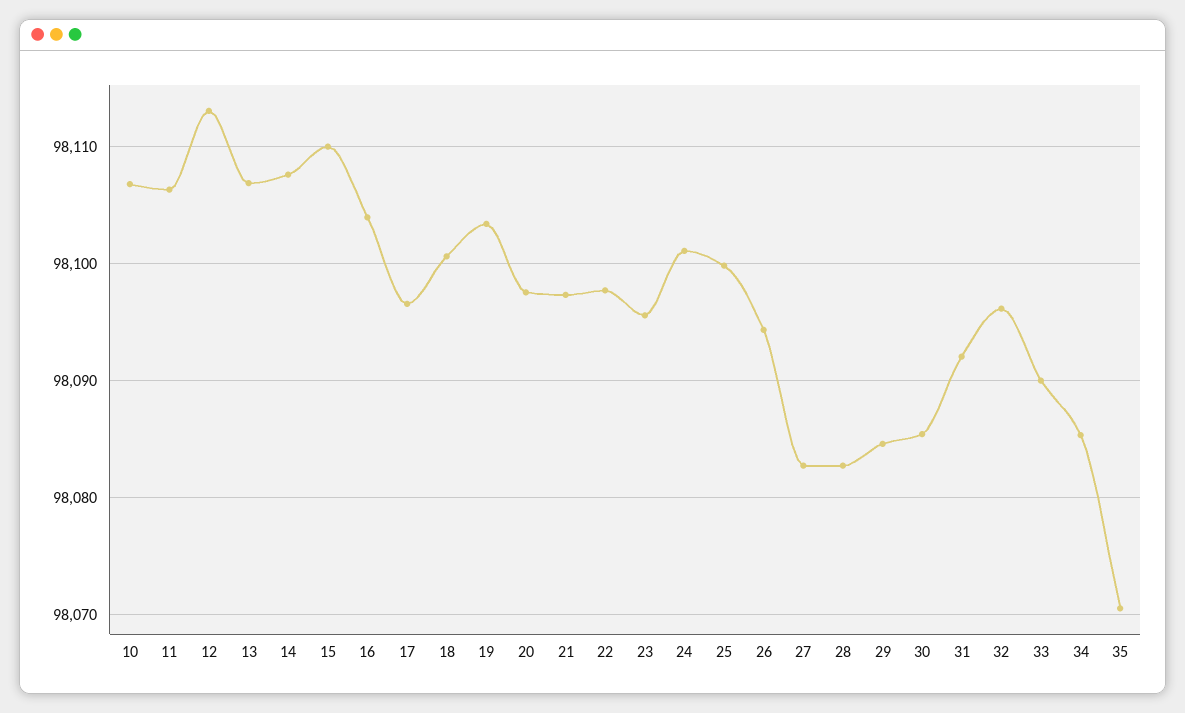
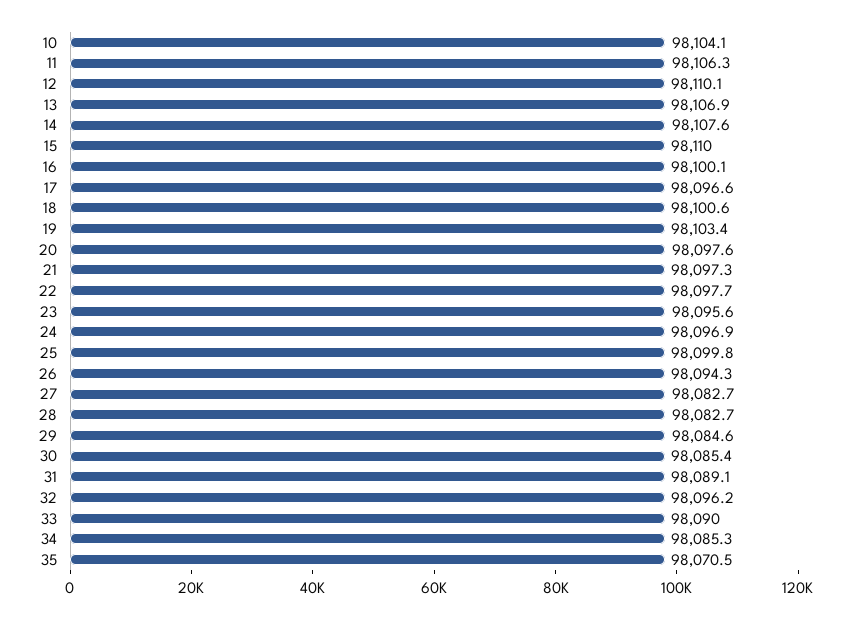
10: 98107 -> 98104.1
12: 98113 -> 98110.1
16: 98104 -> 98100.1
24: 98101 -> 98096.9
31: 98092 -> 98089.1

